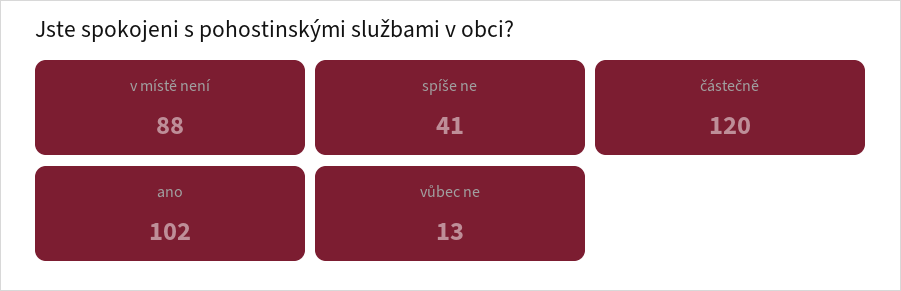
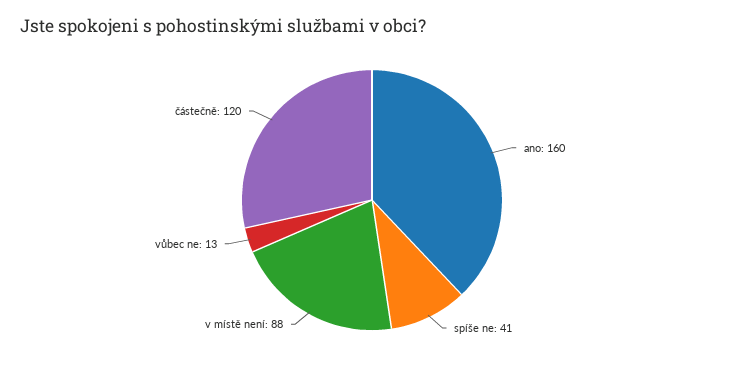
ano: 102 -> 160

